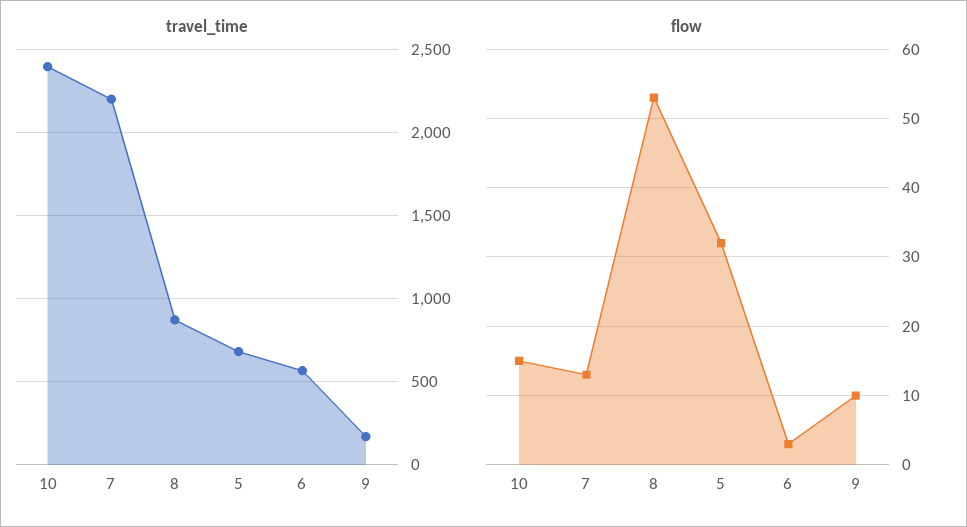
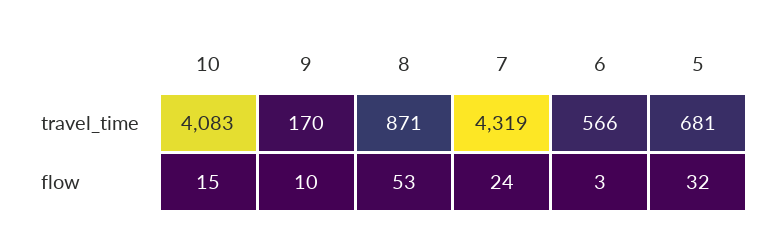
travel_time, 10: 2400 -> 4083
travel_time, 7: 2200 -> 4319
flow, 7: 13 -> 24

